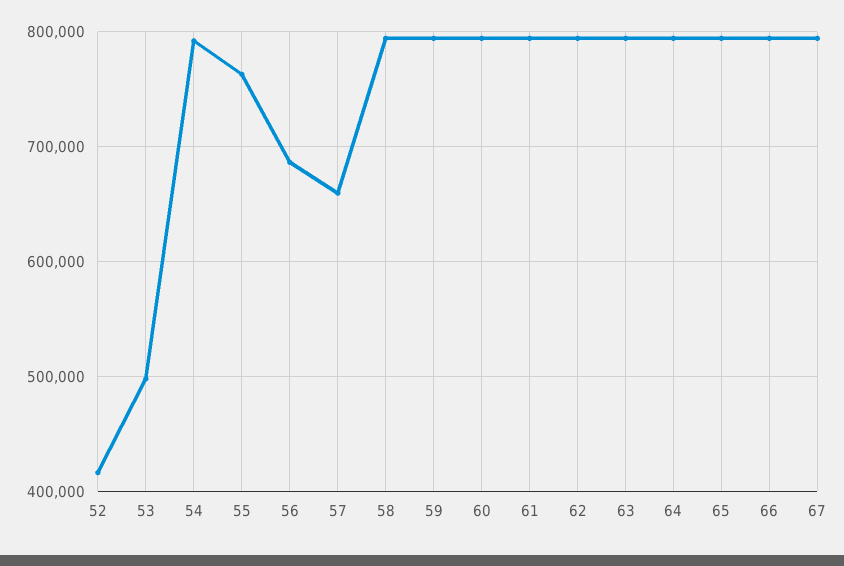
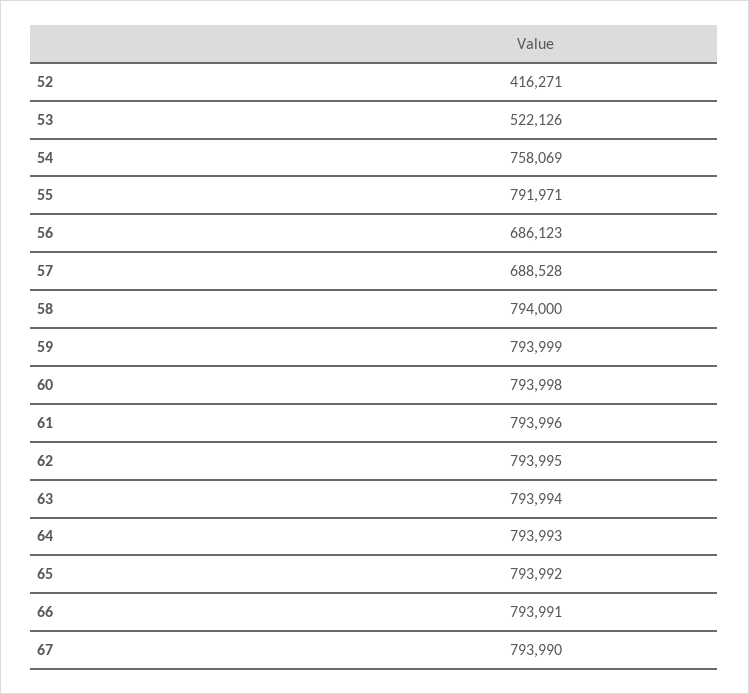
53: 500000 -> 522126
54: 790000 -> 758069
55: 760000 -> 791971
57: 660000 -> 688528

